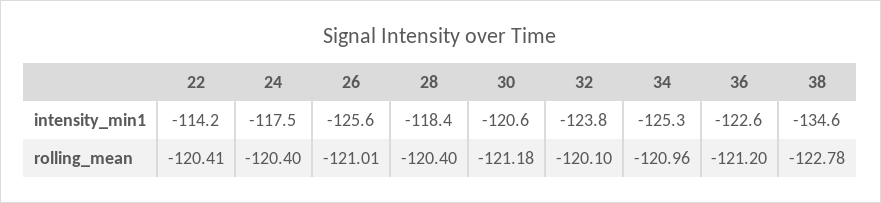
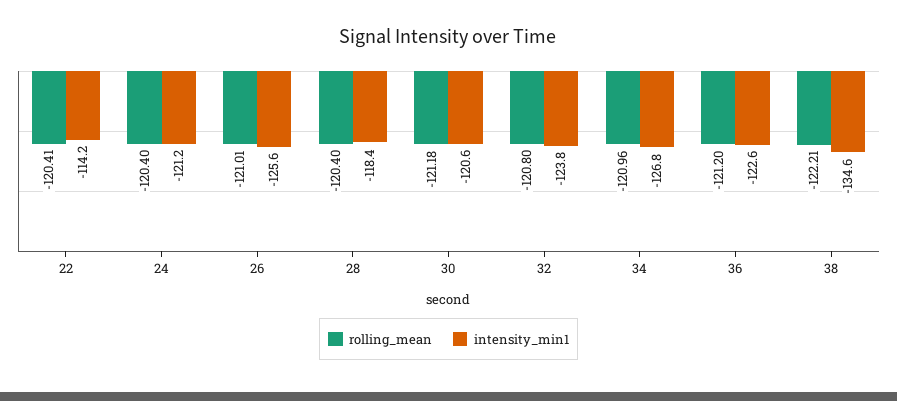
intensity_min1, 24: -117.5 -> -121.2
intensity_min1, 34: -125.3 -> -126.8
rolling_mean, 32: -120.1 -> -120.8
rolling_mean, 38: -122.78 -> -122.21

